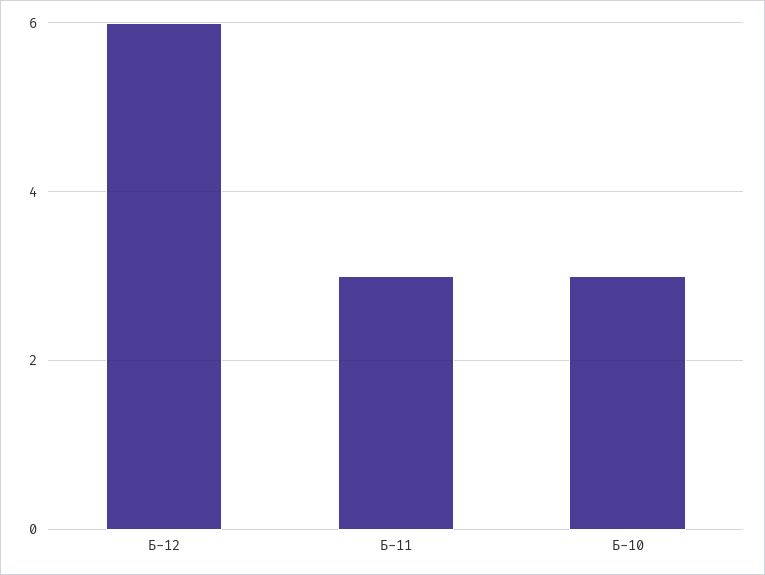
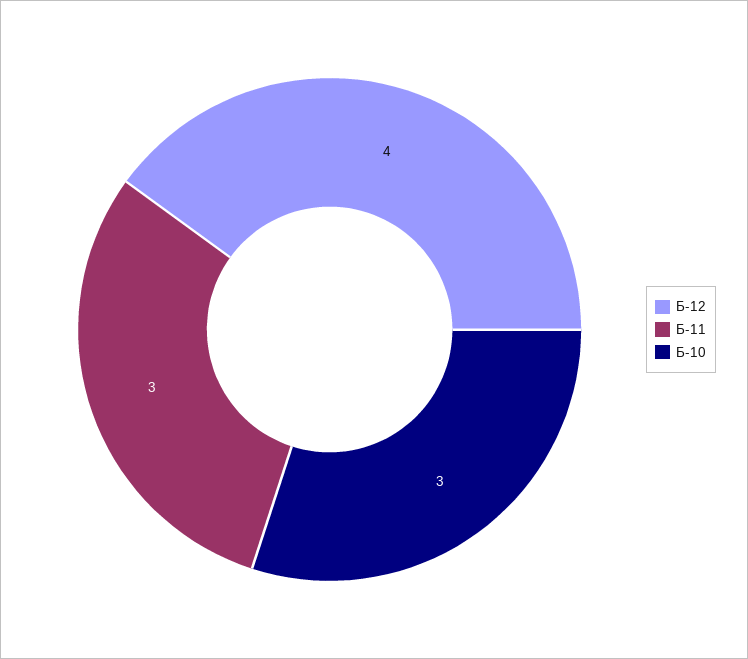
Б-12: 6 -> 4

